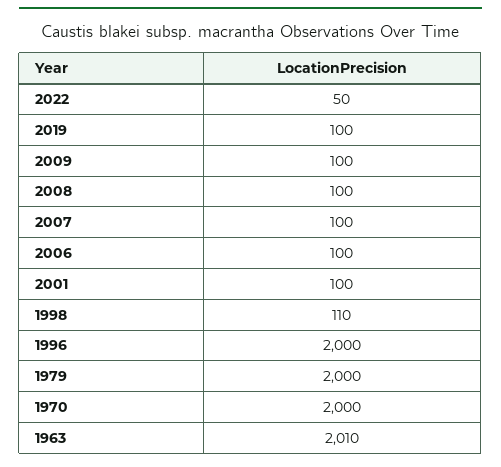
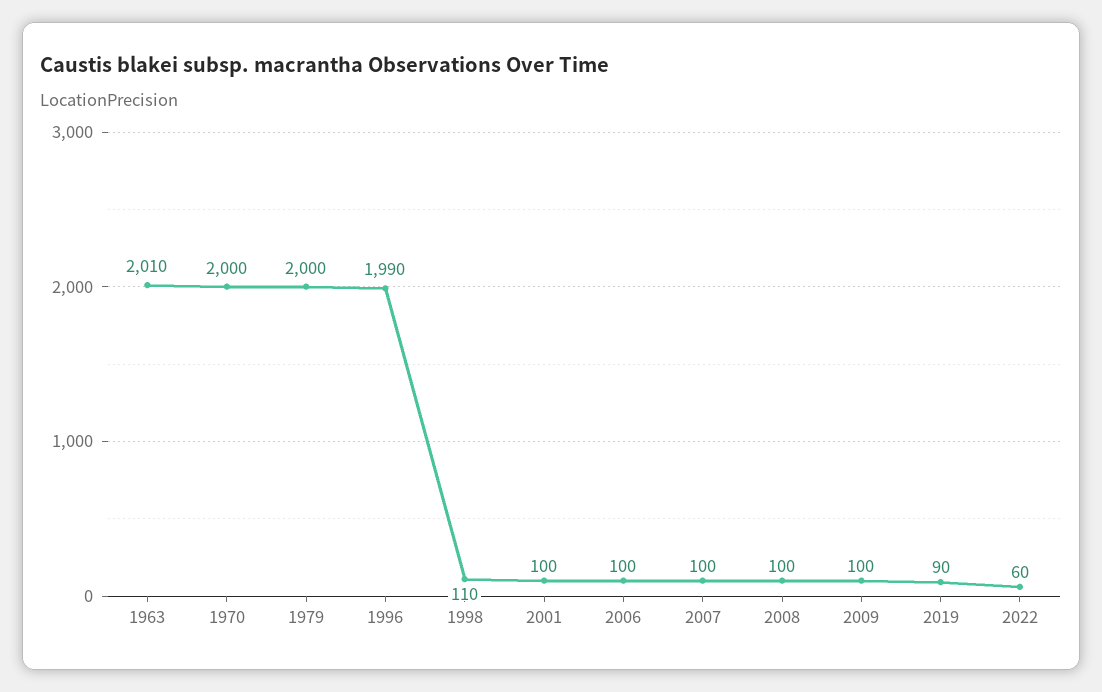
2022: 50 -> 60
2019: 100 -> 90
1996: 2000 -> 1990

